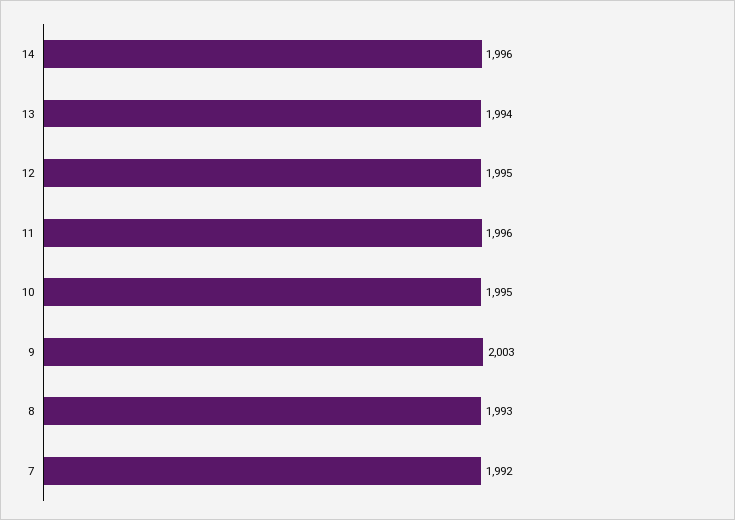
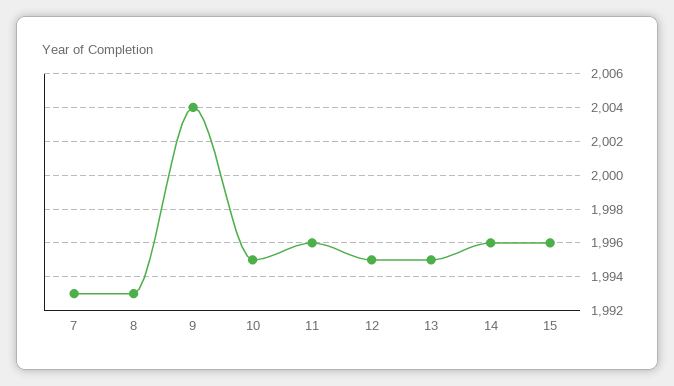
13: 1994 -> 1995
9: 2003 -> 2004
7: 1992 -> 1993
15: none -> 1996

